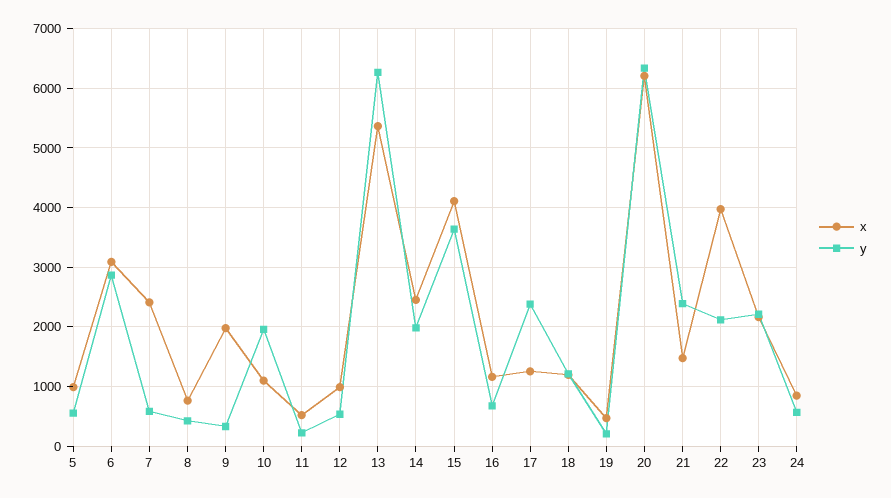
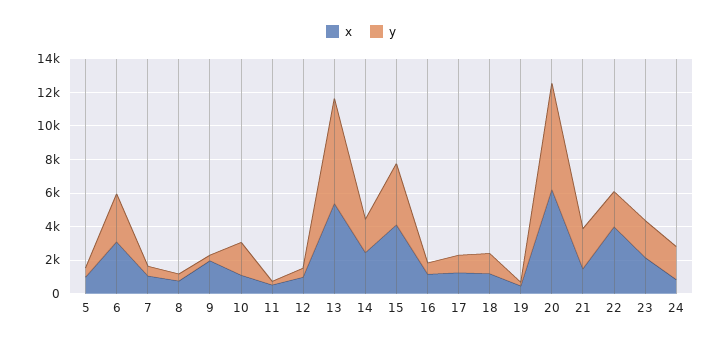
x, 7: 2400 -> 1000
y, 17: 2400 -> 1000
y, 24: 600 -> 2000

